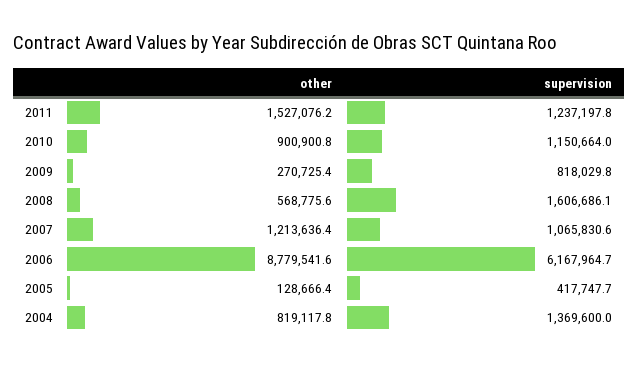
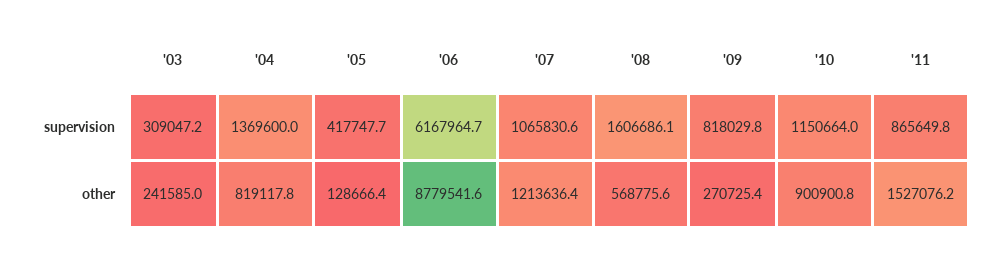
supervision, 2011: 1237197.8 -> 865649.8
supervision, '03: none -> 309047.2
other, '03: none -> 241585

